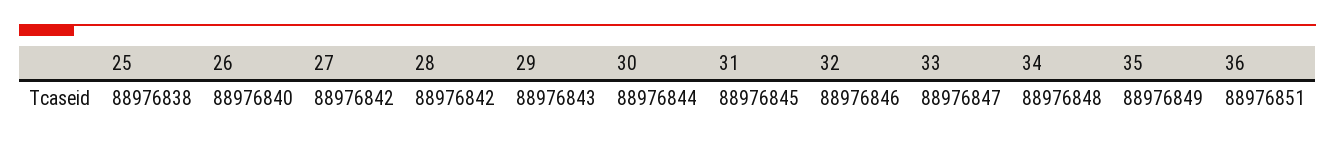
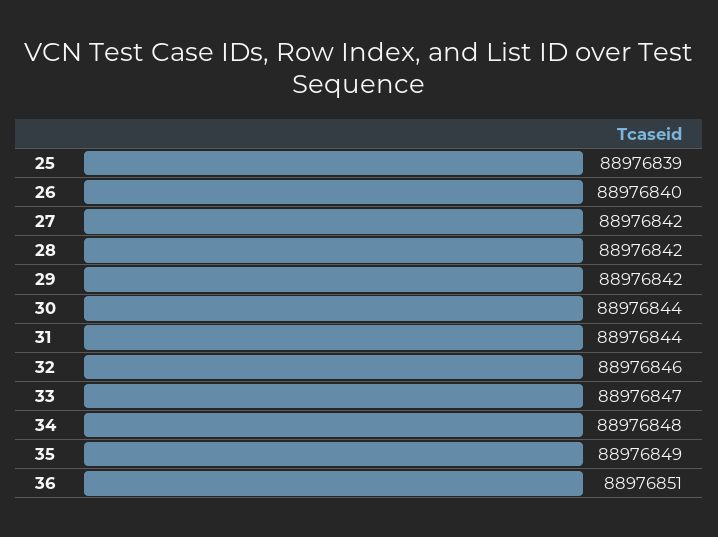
25: 88976838 -> 88976839
29: 88976843 -> 88976842
31: 88976845 -> 88976844

